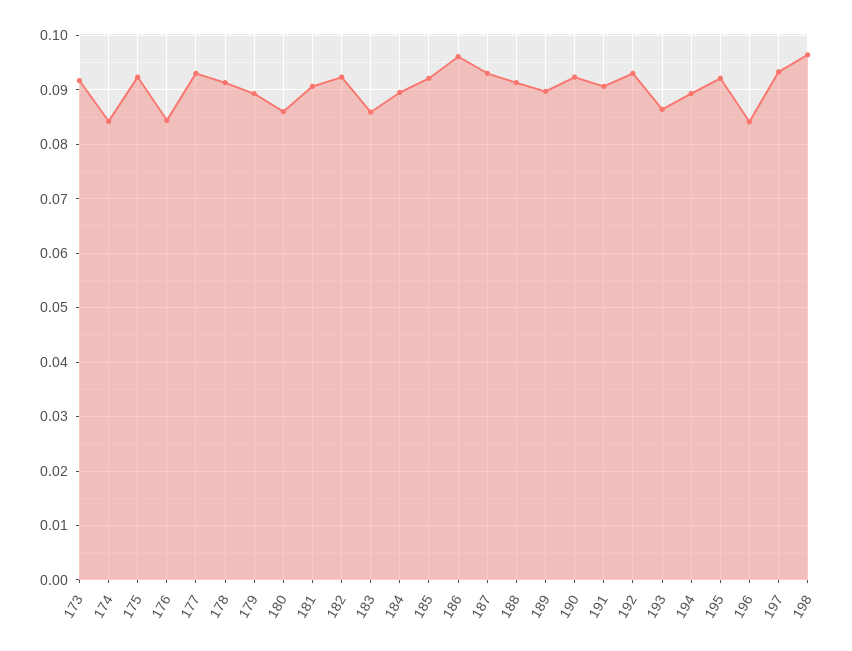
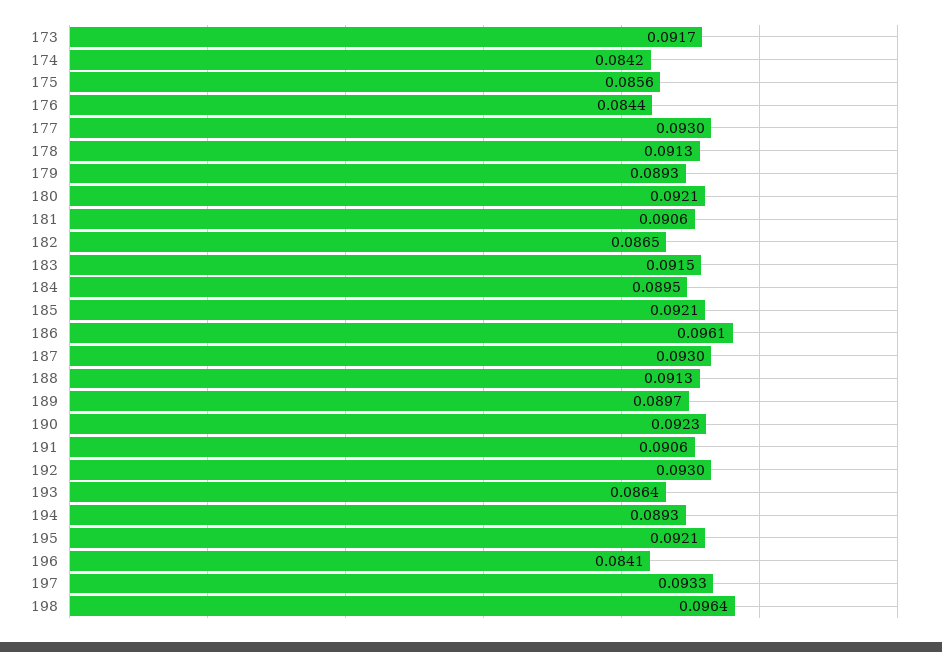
175: 0.092 -> 0.0856
180: 0.086 -> 0.0921
182: 0.092 -> 0.0865
183: 0.086 -> 0.0915

